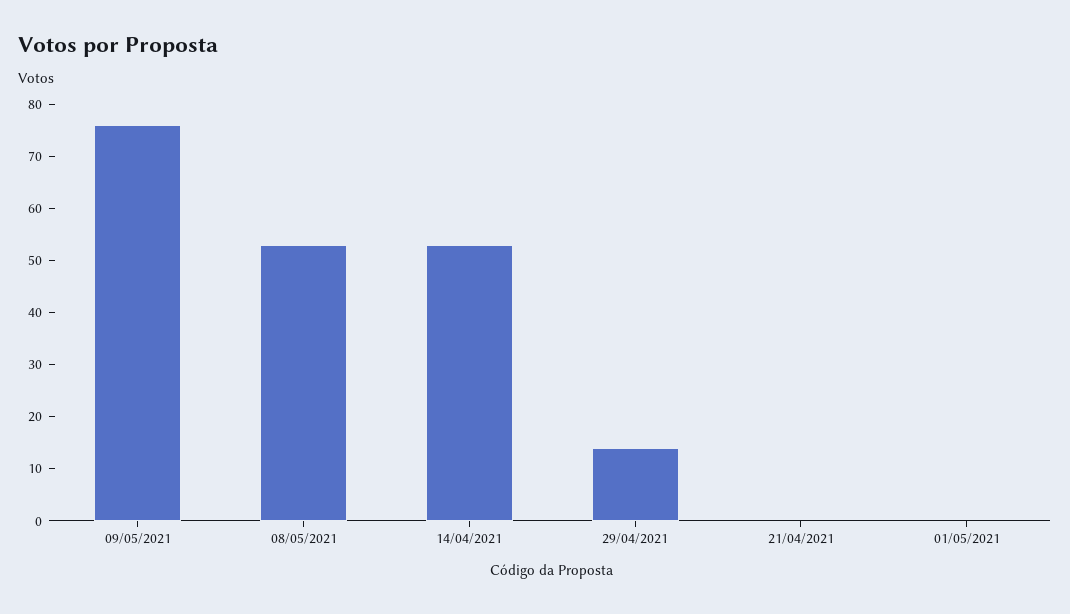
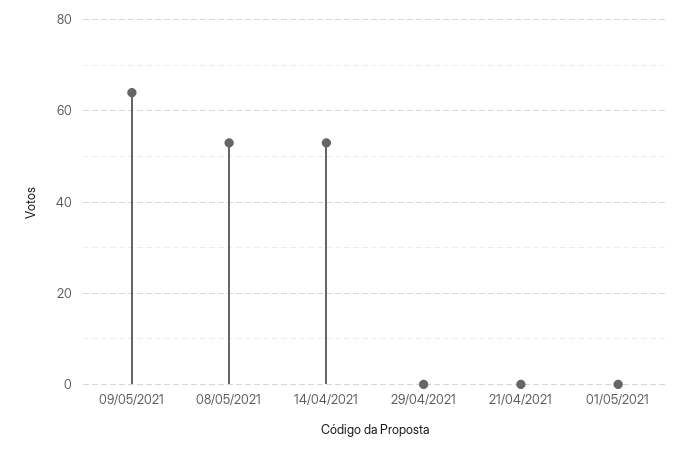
09/05/2021: 75 -> 65
29/04/2021: 15 -> 0

